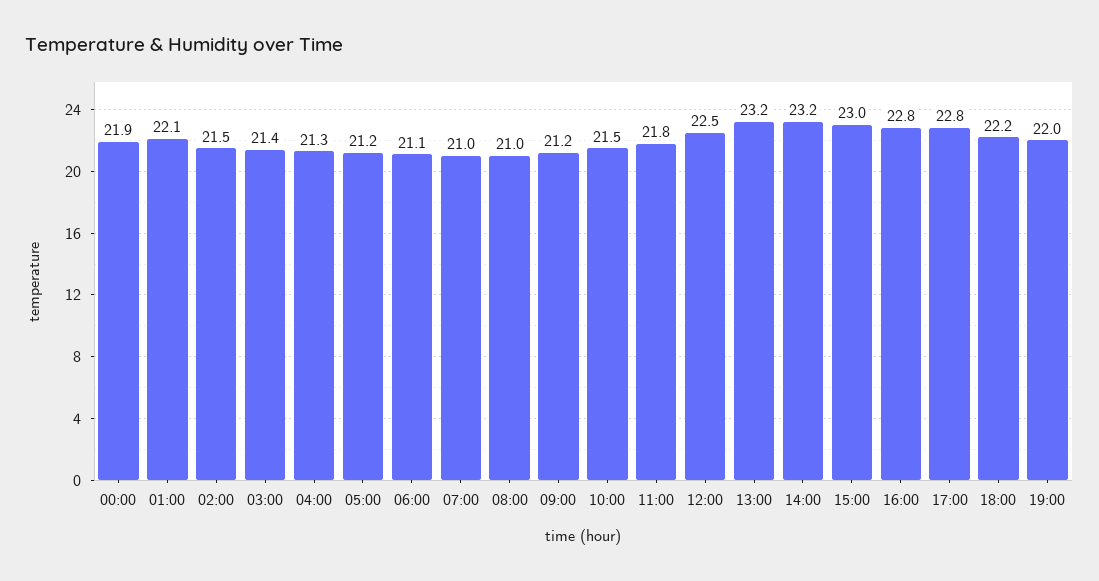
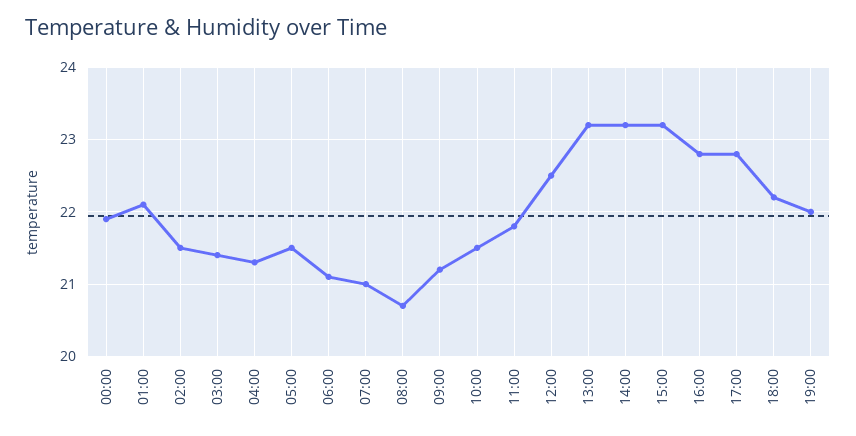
05:00: 21.2 -> 21.5
08:00: 21 -> 20.7
15:00: 23 -> 23.2

